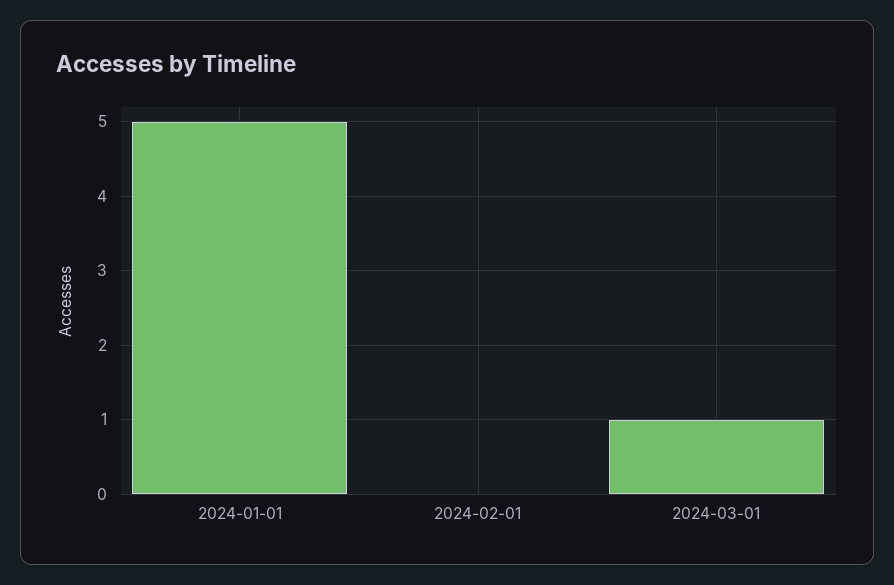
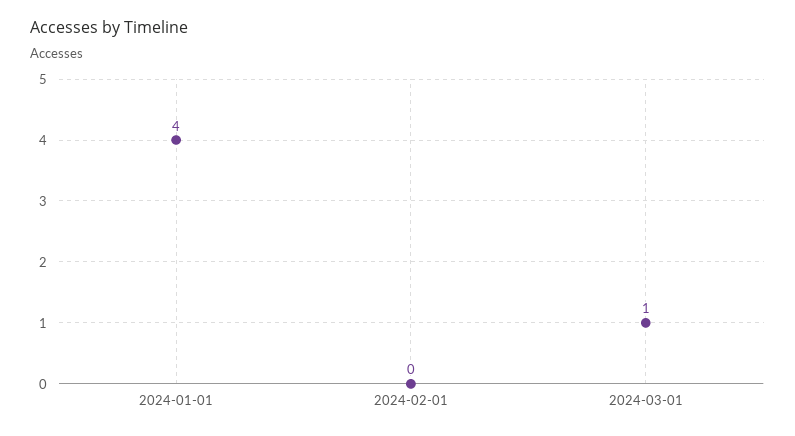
2024-01-01: 5 -> 4

